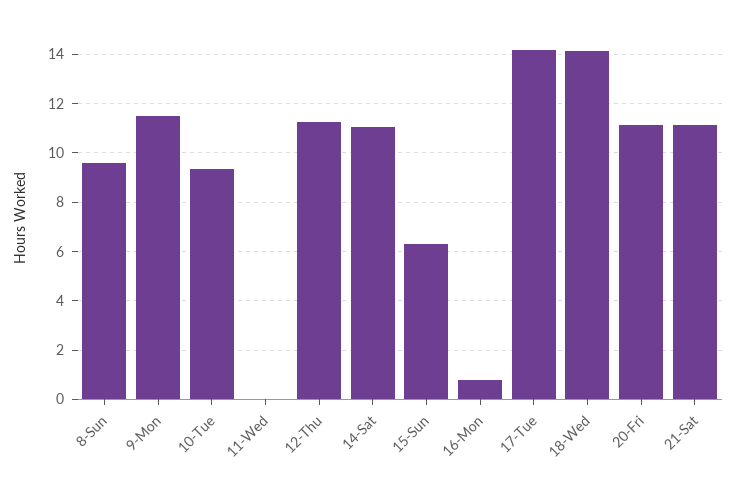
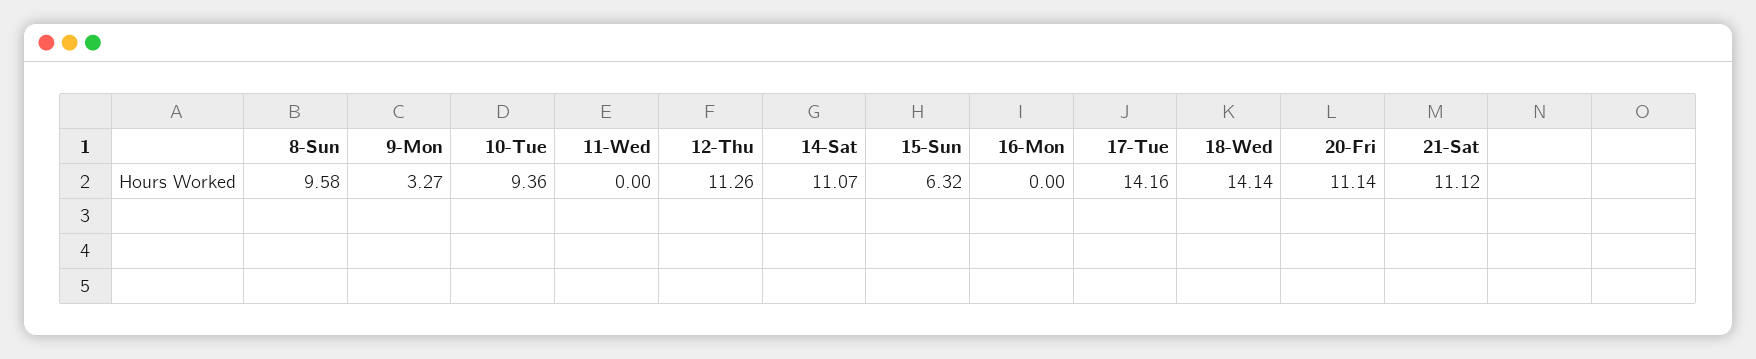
9-Mon: 11.5 -> 3.27
16-Mon: 0.75 -> 0

